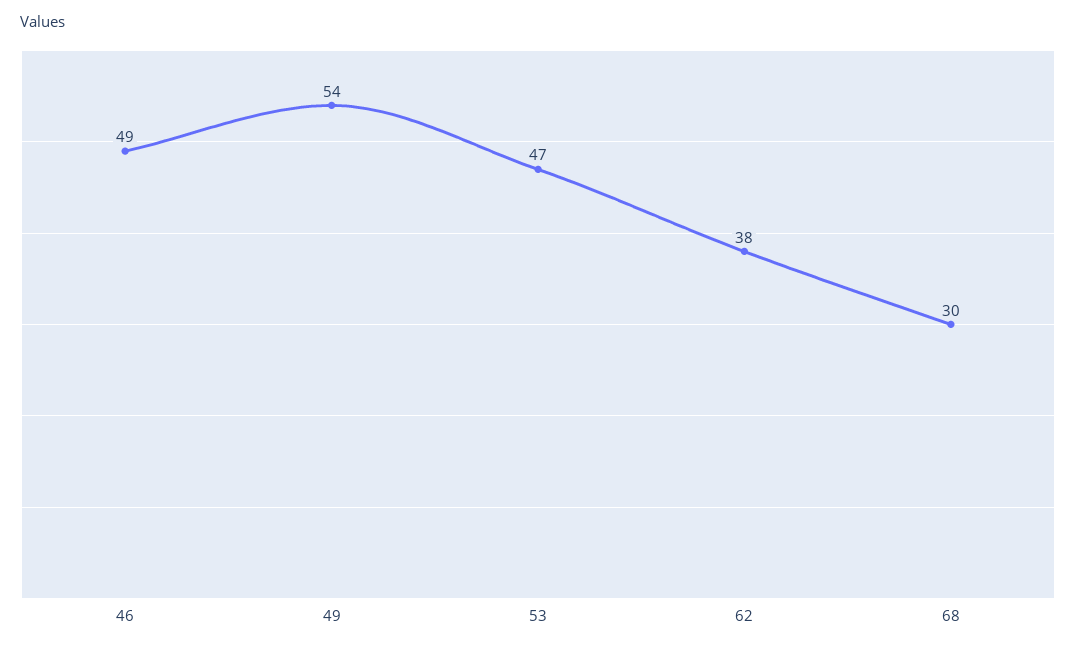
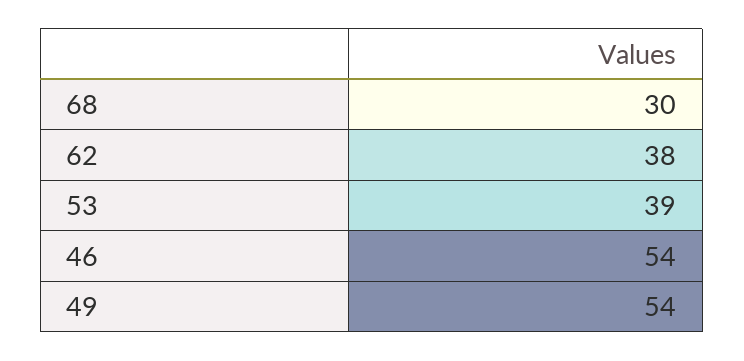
46: 49 -> 54
53: 47 -> 39

